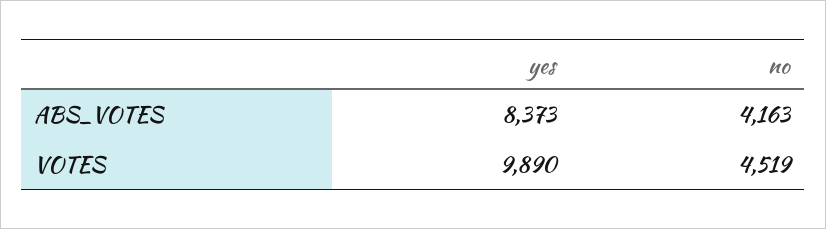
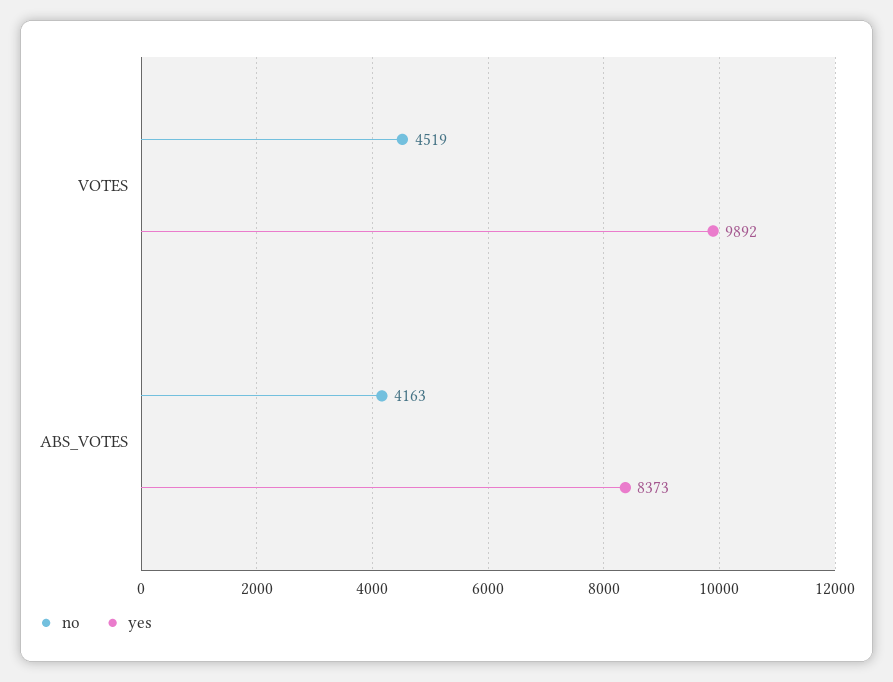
yes, VOTES: 9890 -> 9892

